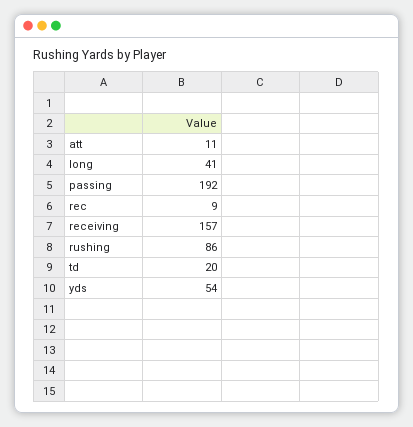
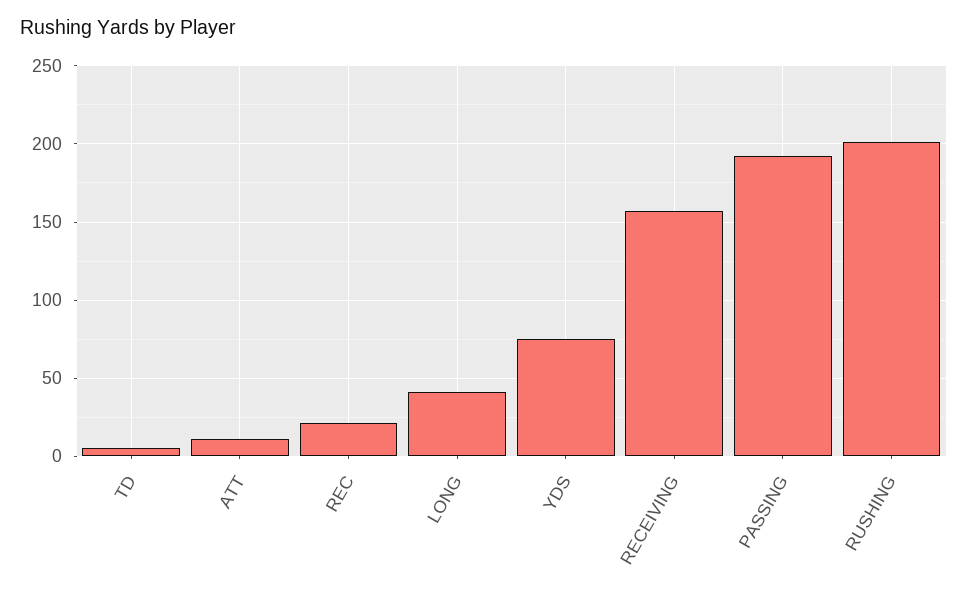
rec: 9 -> 20
rushing: 86 -> 200
td: 20 -> 5
yds: 54 -> 75

